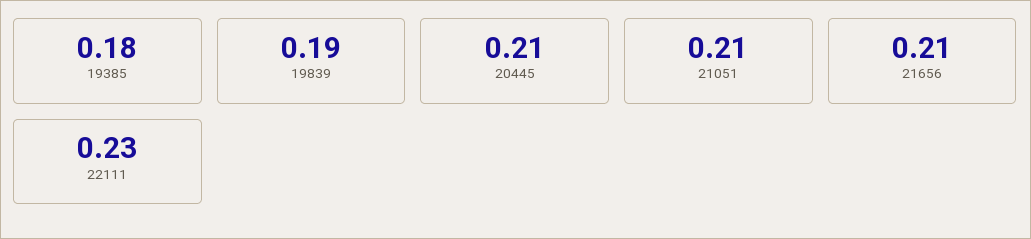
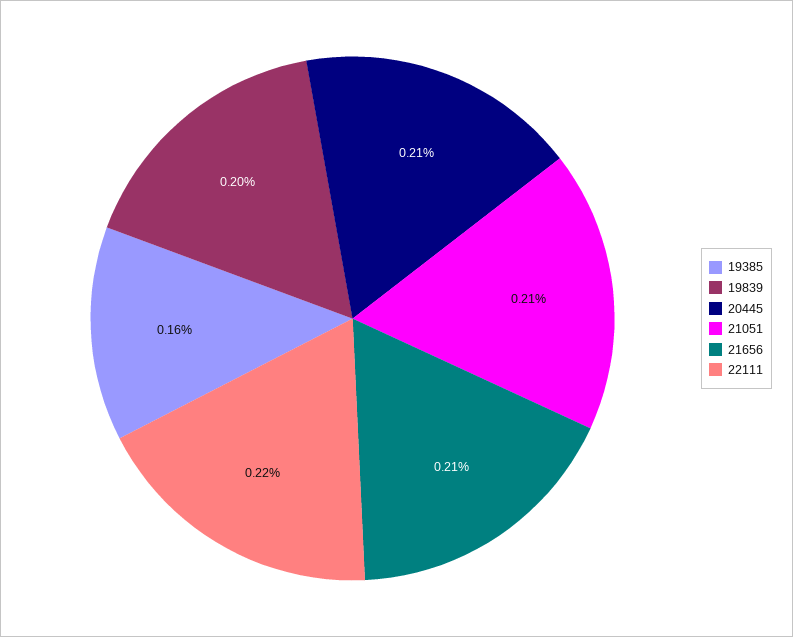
19385: 0.18 -> 0.16
19839: 0.19 -> 0.2
22111: 0.23 -> 0.22

